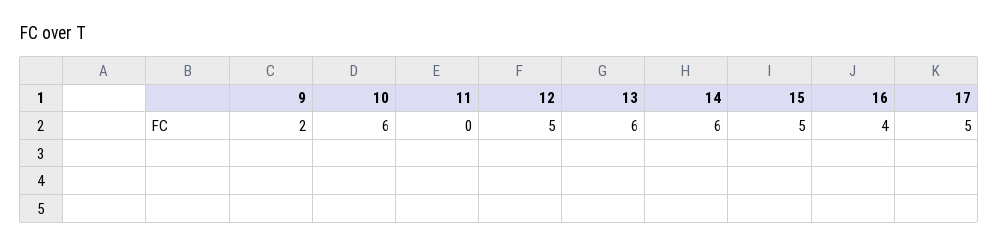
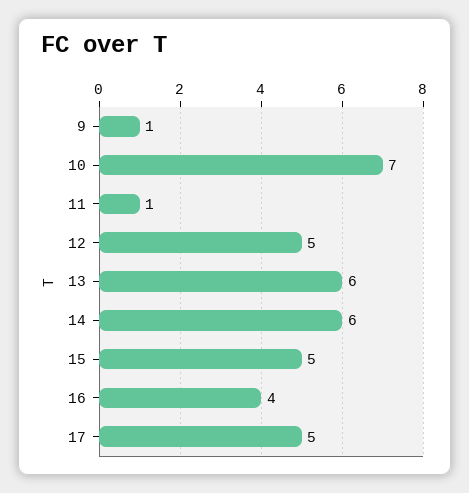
9: 2 -> 1
10: 6 -> 7
11: 0 -> 1

